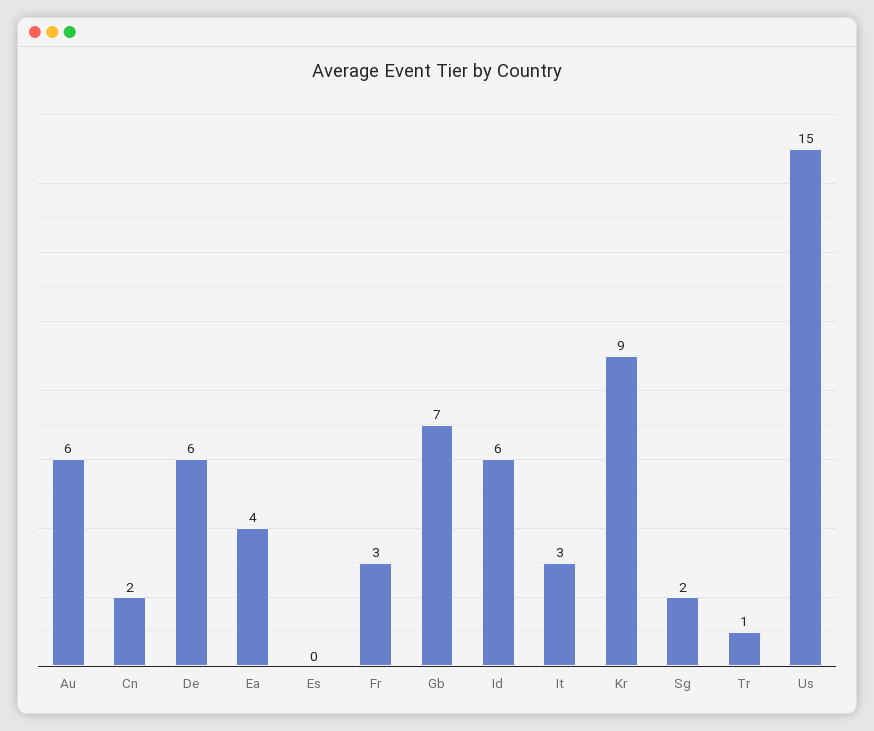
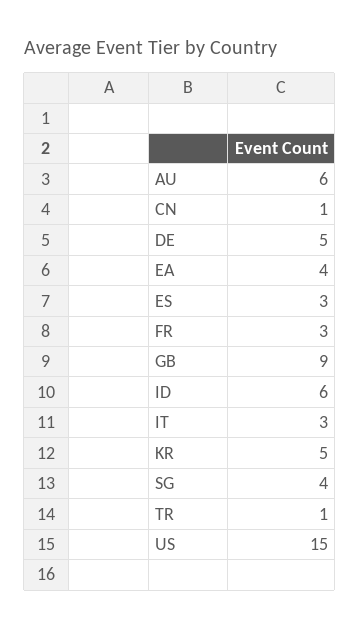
Cn: 2 -> 1
De: 6 -> 5
Es: 0 -> 3
Gb: 7 -> 9
Kr: 9 -> 5
Sg: 2 -> 4

